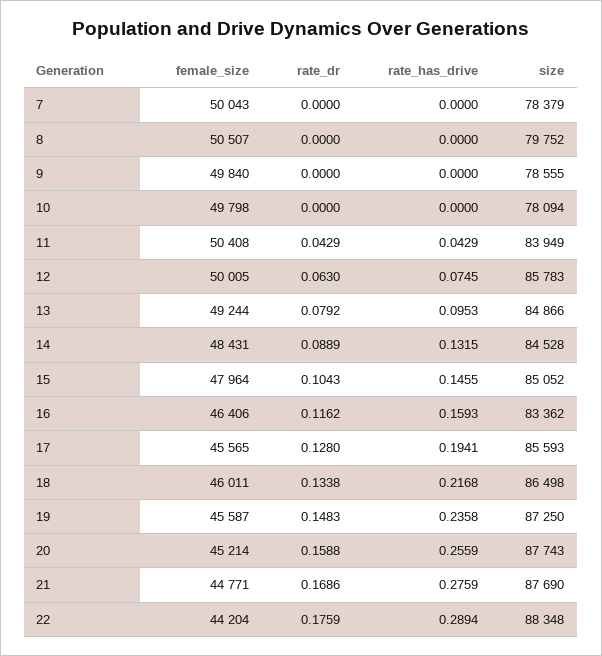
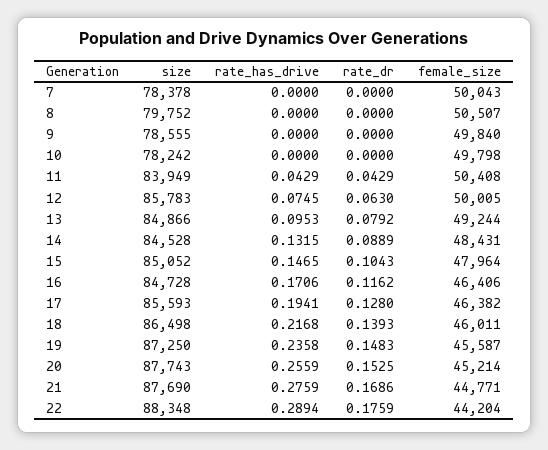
size, 7: 78379 -> 78378
size, 10: 78094 -> 78242
rate_has_drive, 15: 0.1455 -> 0.1465
rate_has_drive, 16: 0.1593 -> 0.1706
size, 16: 83362 -> 84728
female_size, 17: 45565 -> 46382
rate_dr, 18: 0.1338 -> 0.1393
rate_dr, 20: 0.1588 -> 0.1525

